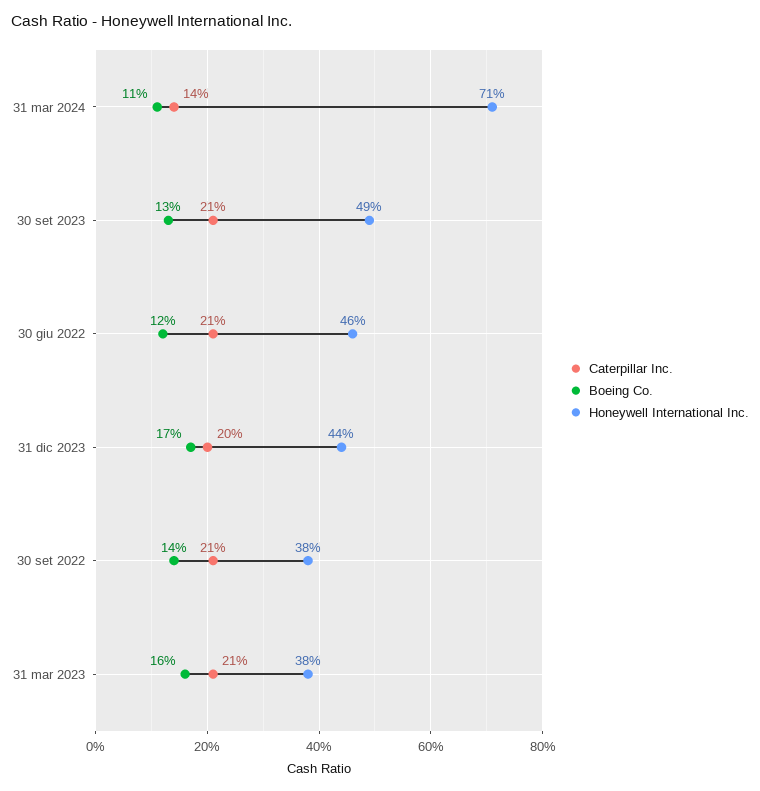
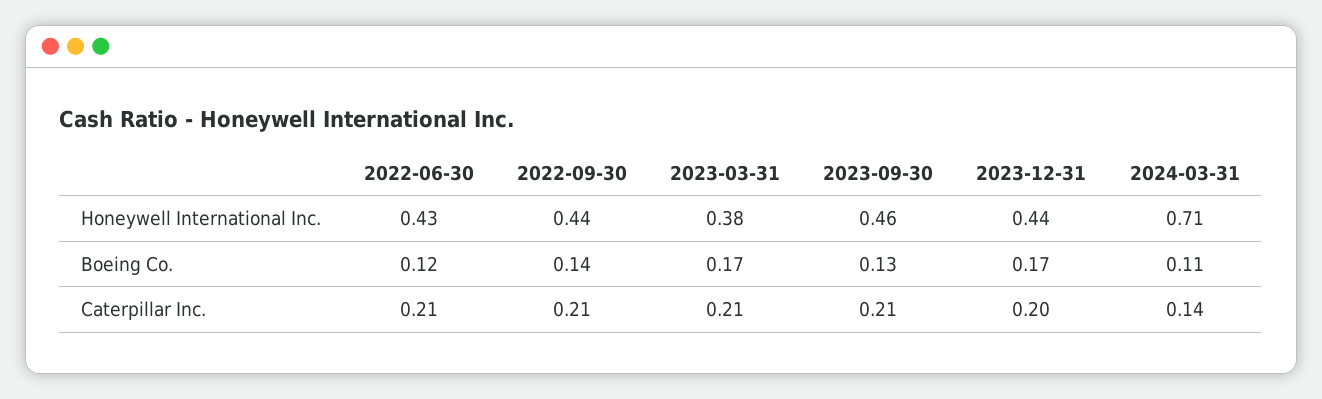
Honeywell International Inc., 30 set 2023: 0.49 -> 0.46
Honeywell International Inc., 30 giu 2022: 0.46 -> 0.43
Honeywell International Inc., 30 set 2022: 0.38 -> 0.44
Boeing Co., 31 mar 2023: 0.16 -> 0.17

